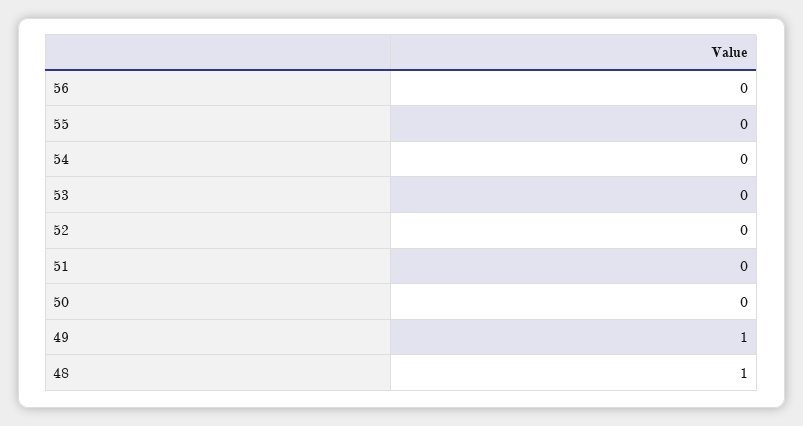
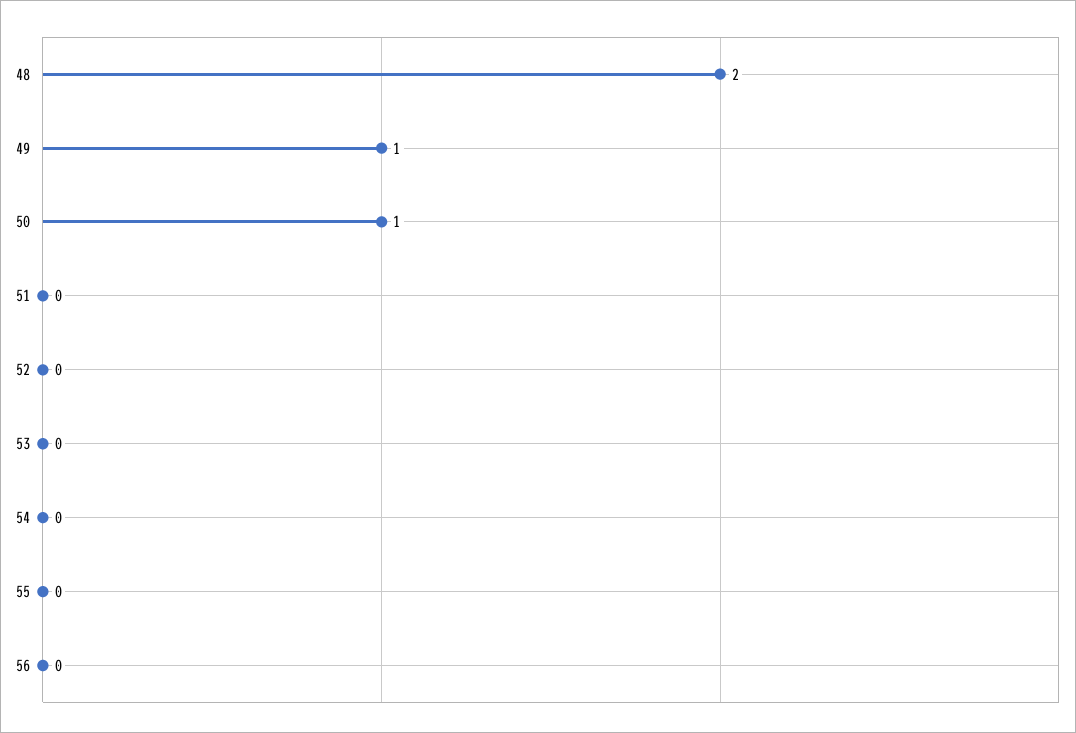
50: 0 -> 1
48: 1 -> 2

